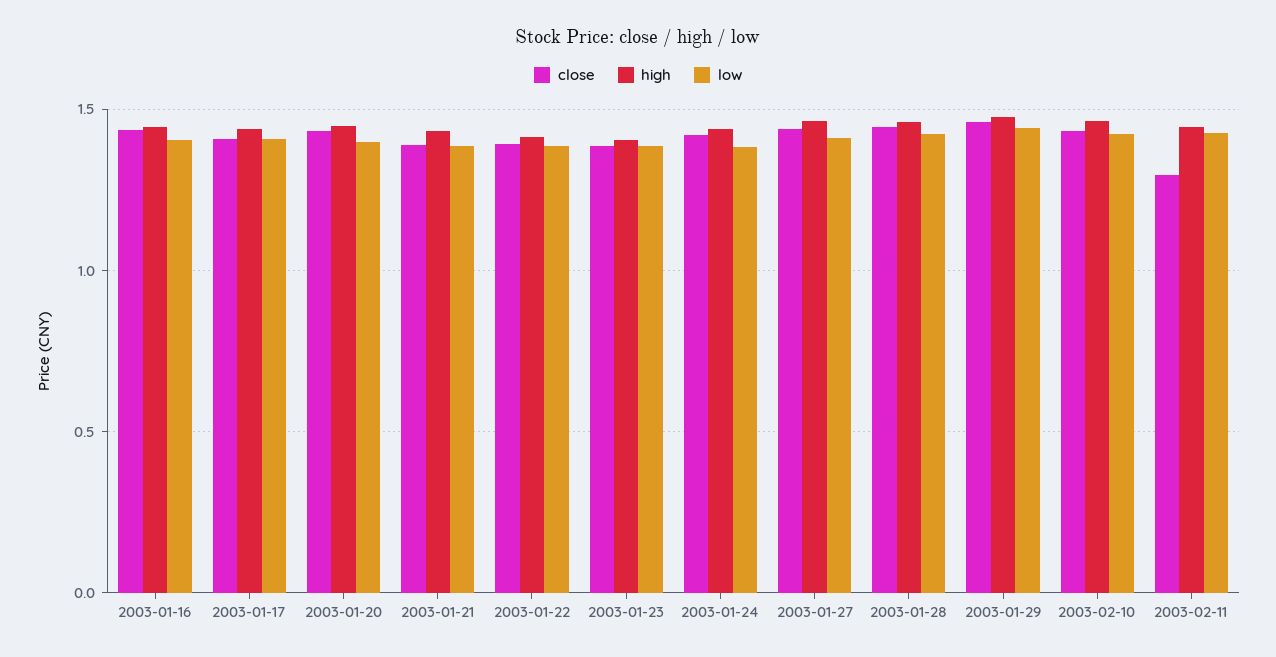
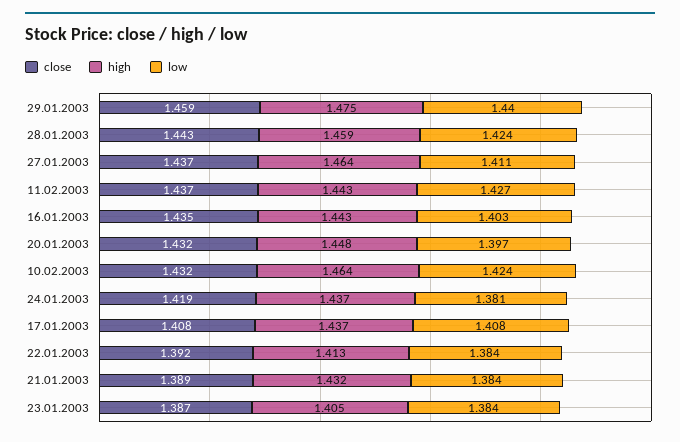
close, 2003-02-11: 1.3 -> 1.437

